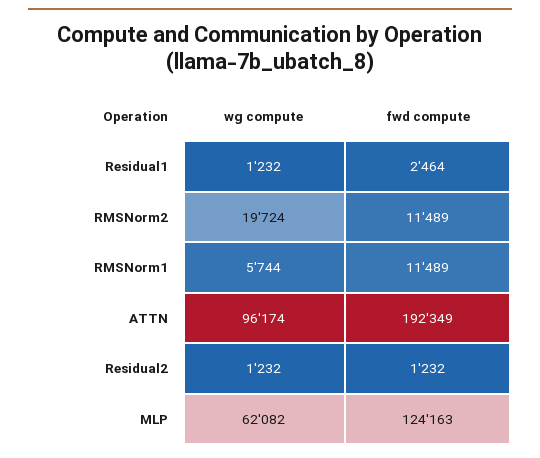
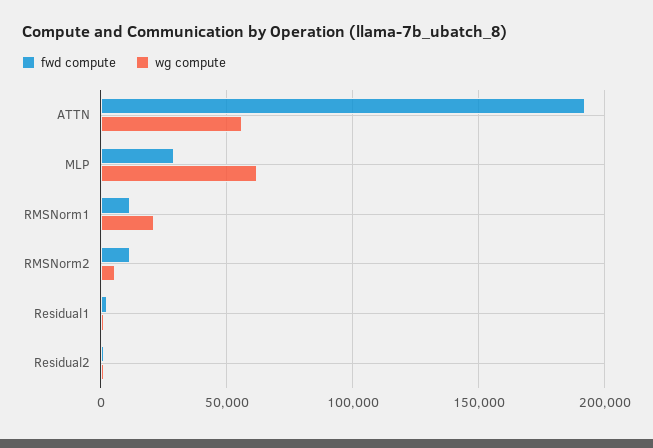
wg compute, RMSNorm2: 19724 -> 5000
wg compute, RMSNorm1: 5744 -> 20000
wg compute, ATTN: 96174 -> 55000
fwd compute, MLP: 124163 -> 30000

